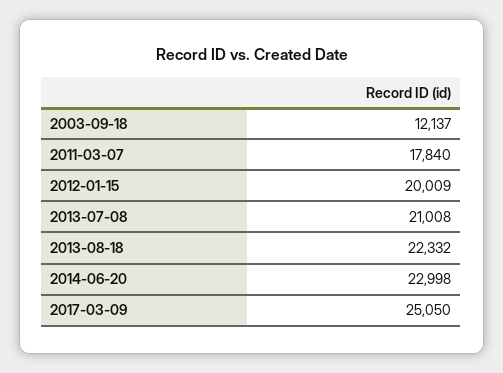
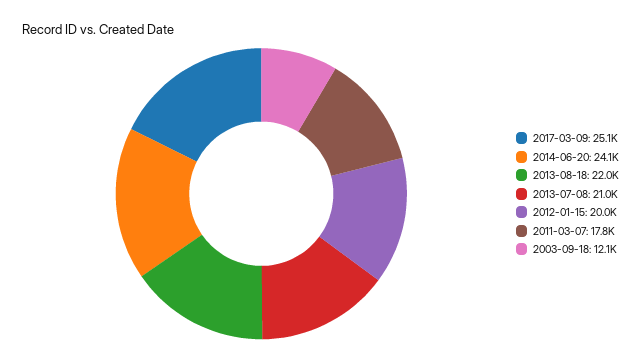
2013-08-18: 22332 -> 22000
2014-06-20: 22998 -> 24100

